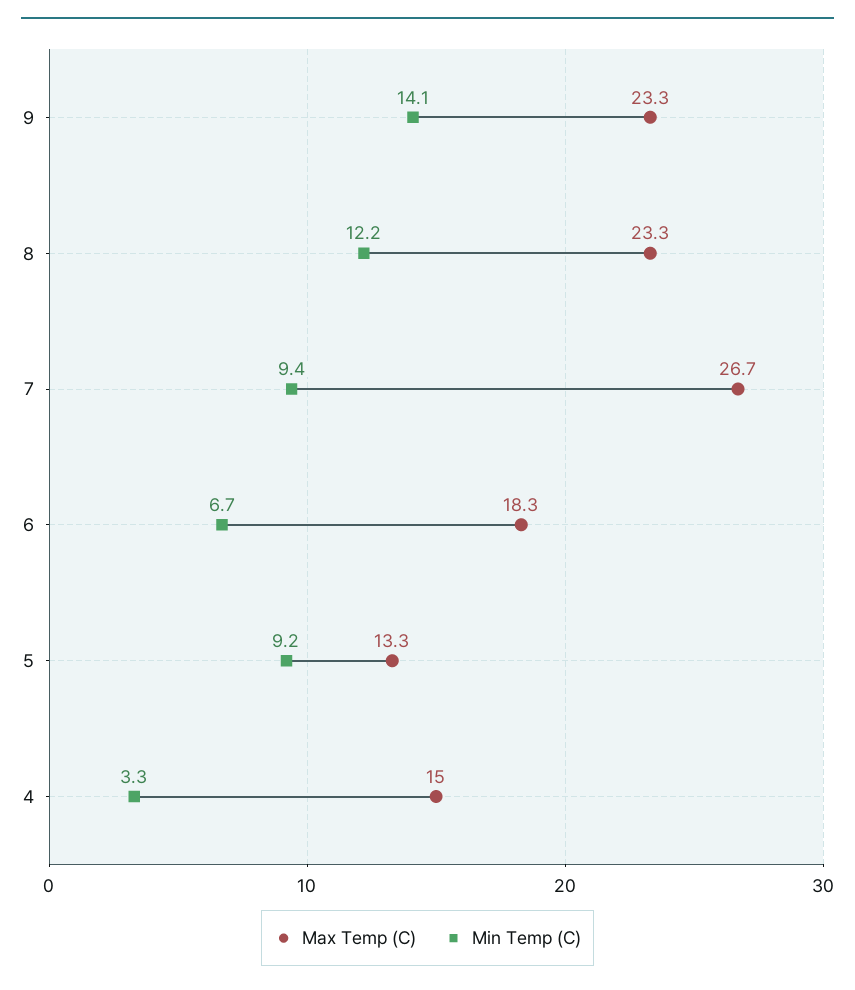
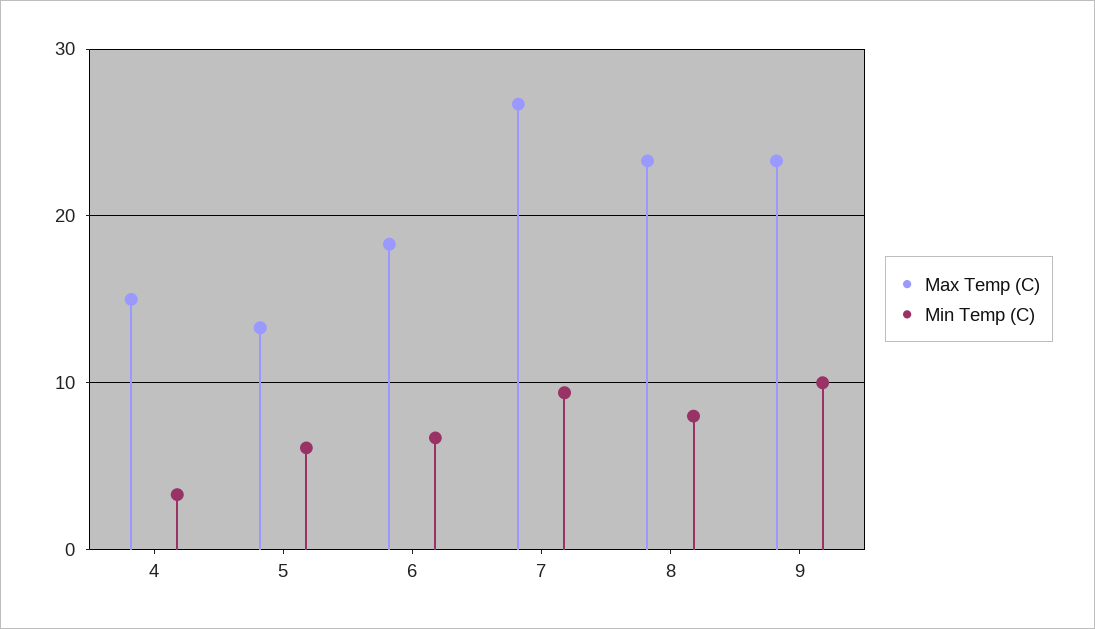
Min Temp (C), 9: 14.1 -> 10
Min Temp (C), 8: 12.2 -> 8
Min Temp (C), 5: 9.2 -> 6

